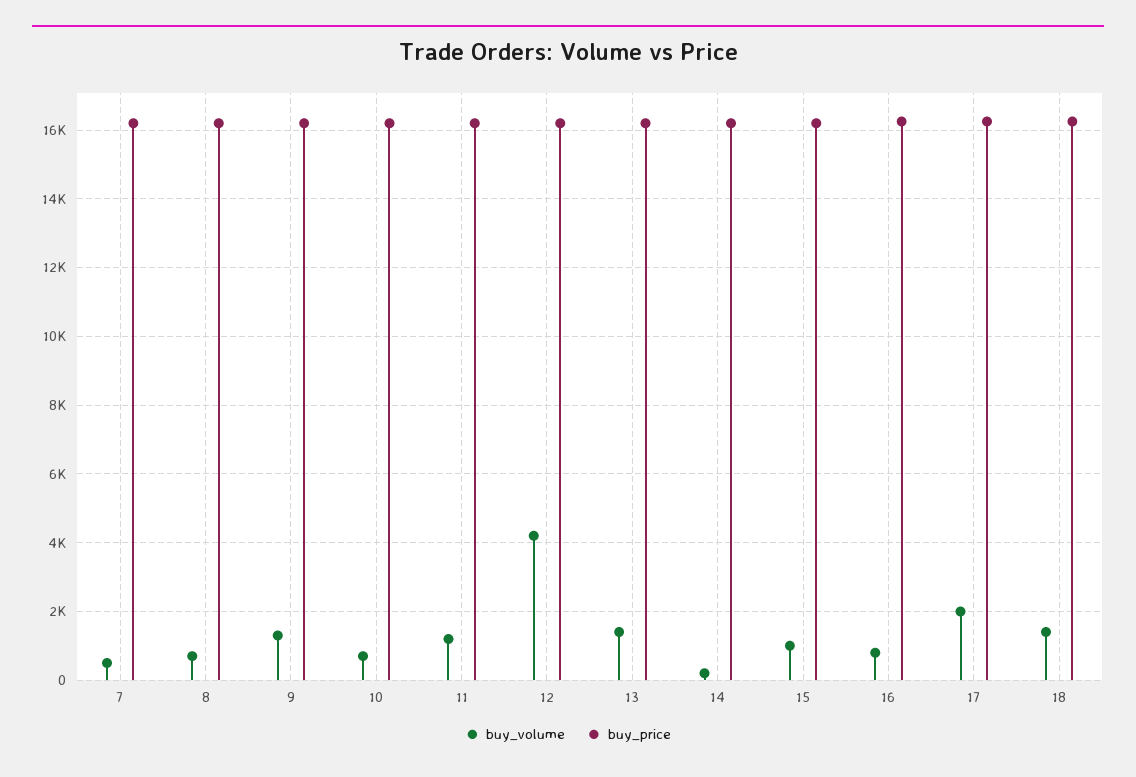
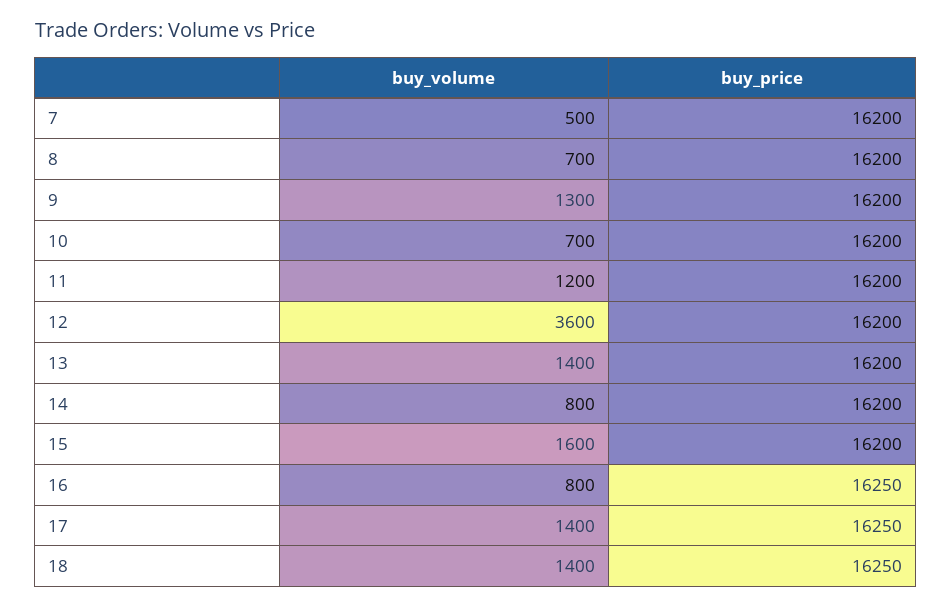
buy_volume, 12: 4200 -> 3600
buy_volume, 14: 200 -> 800
buy_volume, 15: 1000 -> 1600
buy_volume, 17: 2000 -> 1400

